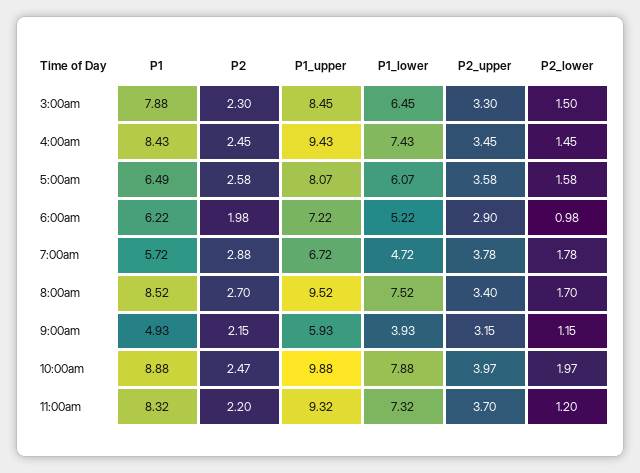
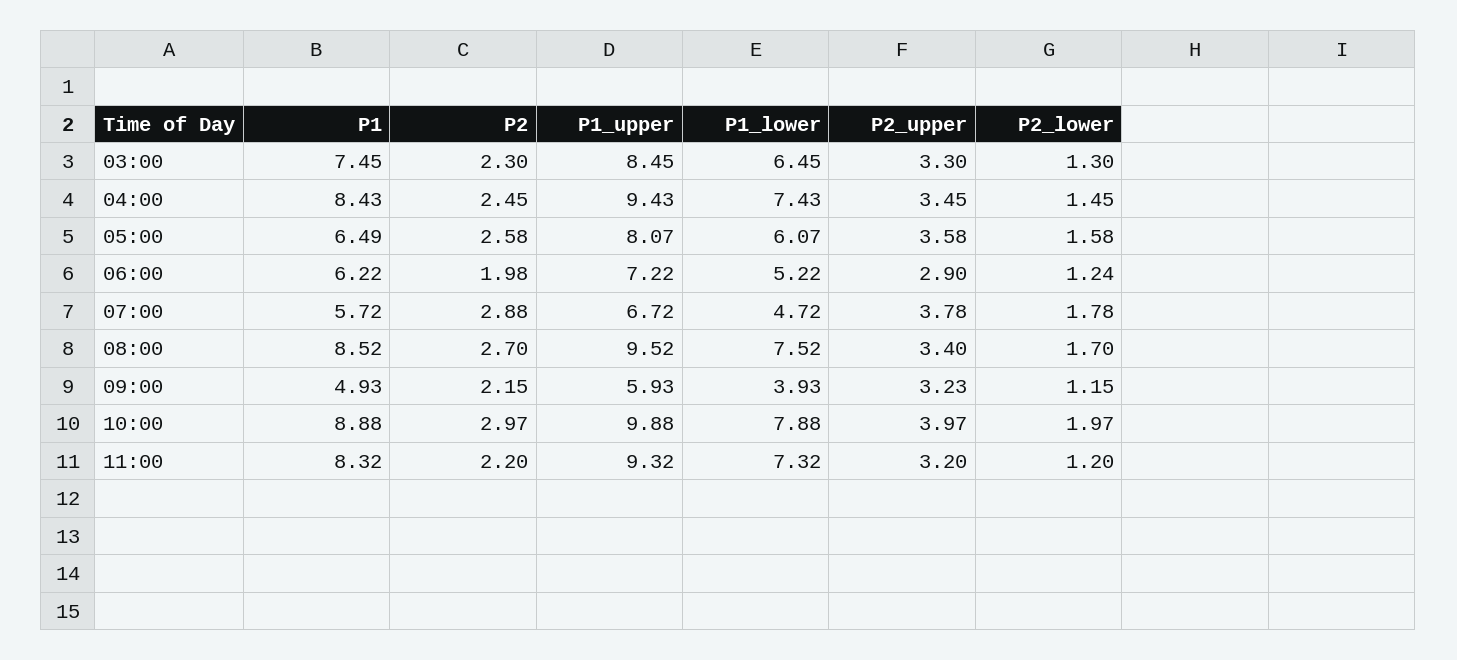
P1, 3:00am: 7.88 -> 7.45
P2_lower, 3:00am: 1.5 -> 1.3
P2_lower, 6:00am: 0.98 -> 1.24
P2_upper, 9:00am: 3.15 -> 3.23
P2, 10:00am: 2.47 -> 2.97
P2_upper, 11:00am: 3.7 -> 3.2

